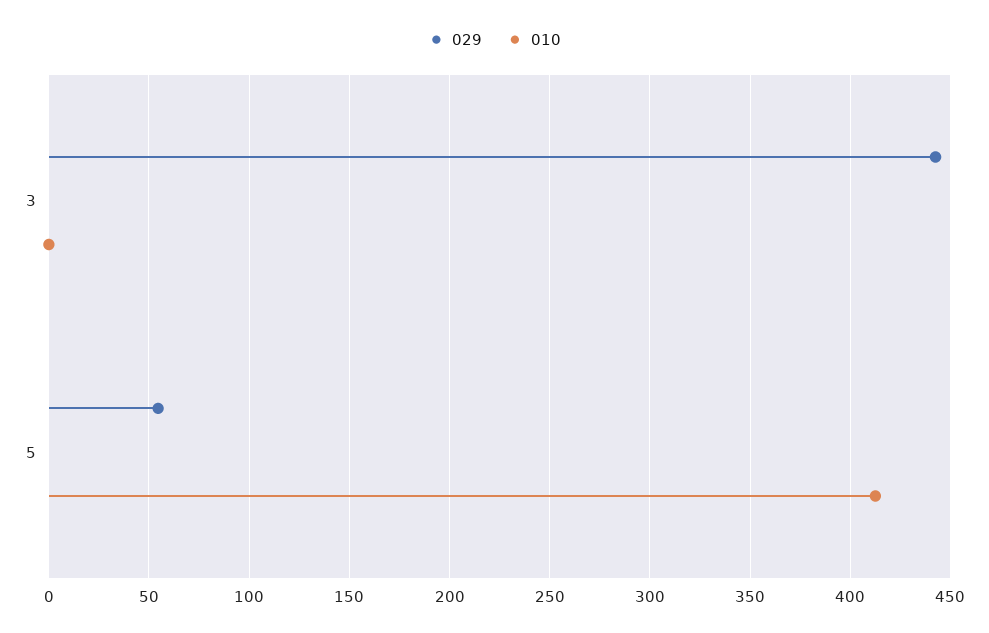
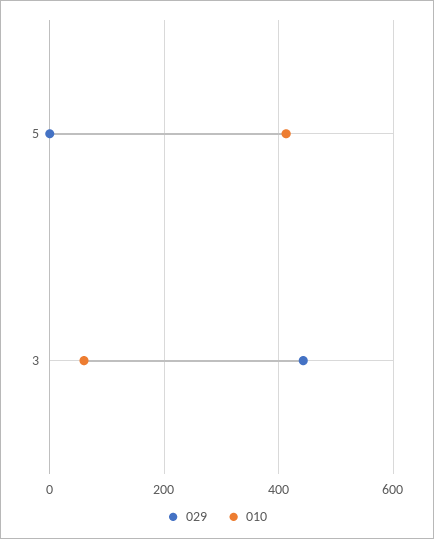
010, 3: 0 -> 60
029, 5: 55 -> 0

